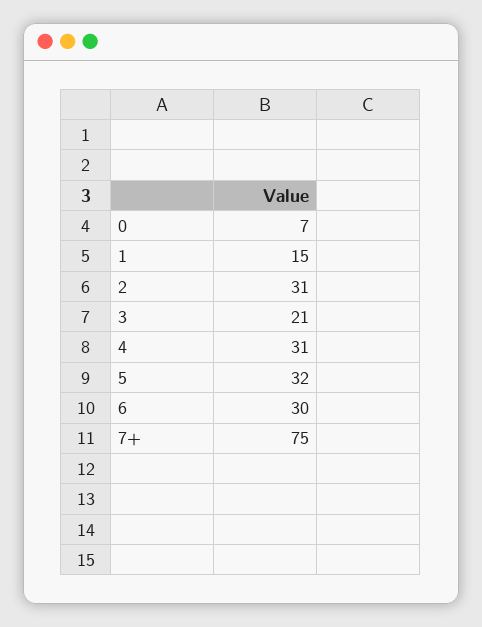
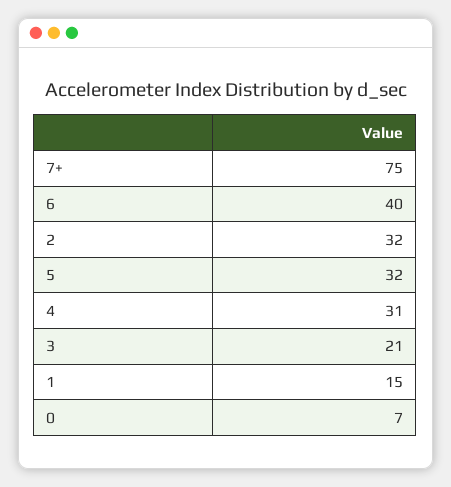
2: 31 -> 32
6: 30 -> 40

